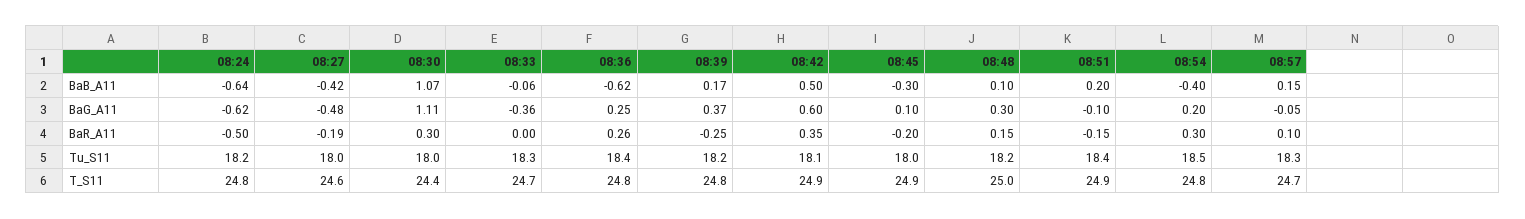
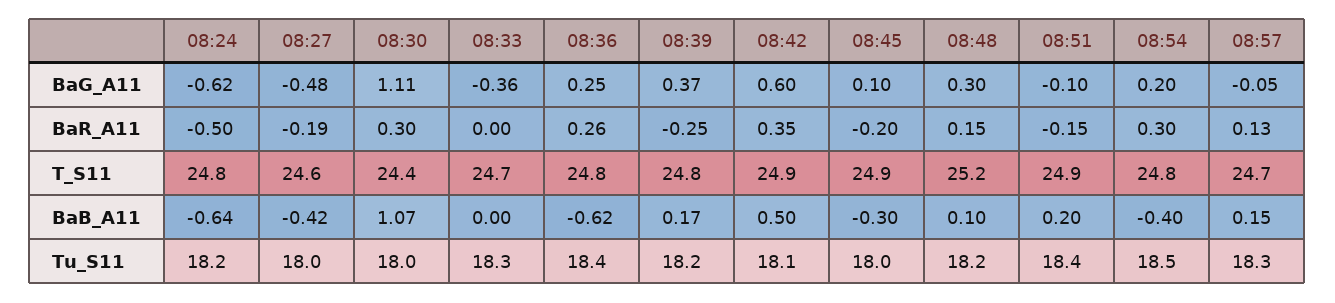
08:33, BaB_A11: -0.06 -> 0
08:57, BaR_A11: 0.1 -> 0.13
08:48, T_S11: 25 -> 25.2

